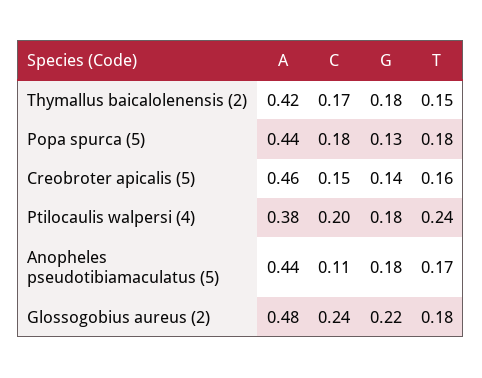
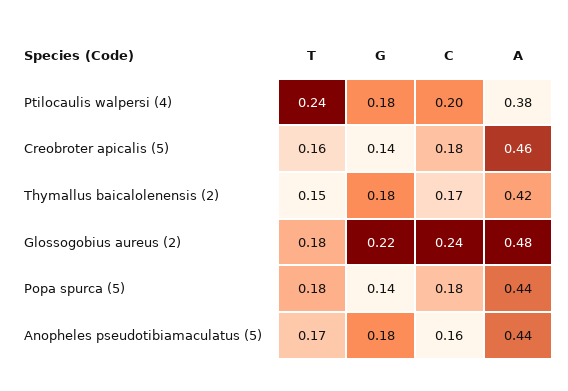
G, Popa spurca (5): 0.13 -> 0.14
C, Creobroter apicalis (5): 0.15 -> 0.18
C, Anopheles pseudotibiamaculatus (5): 0.11 -> 0.16

